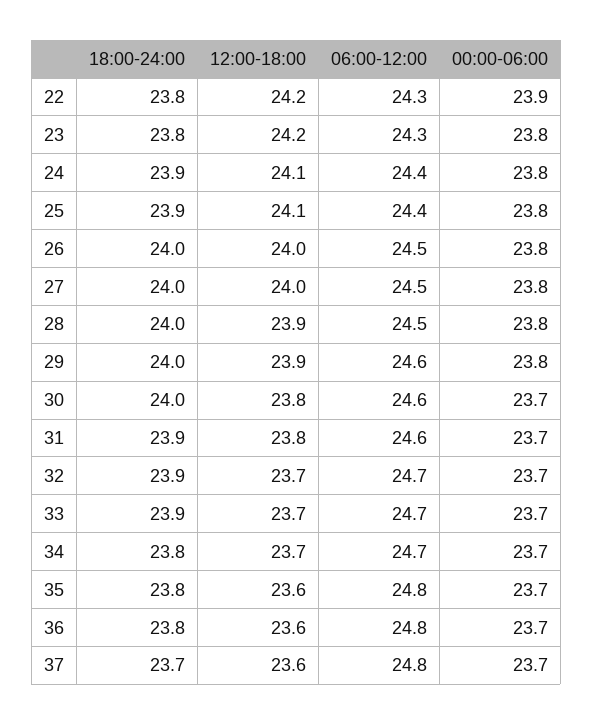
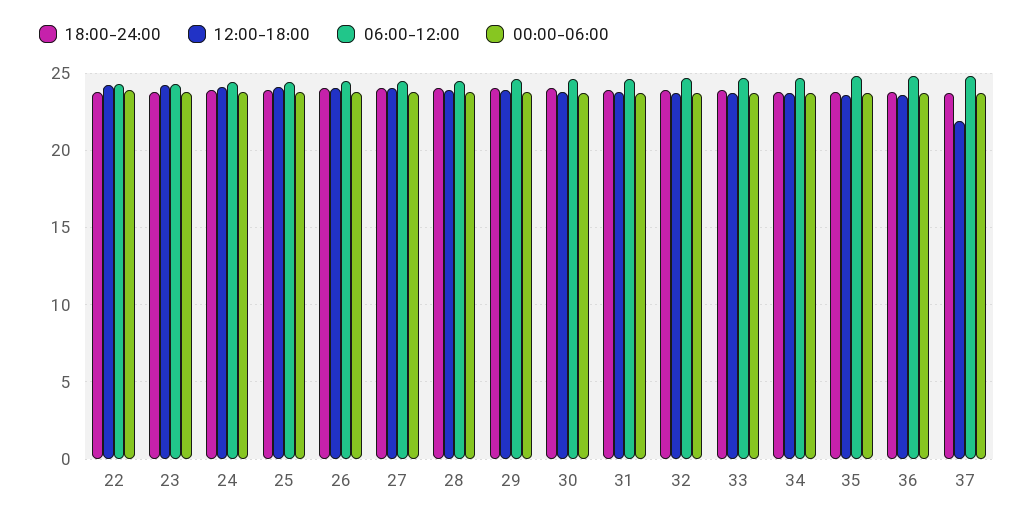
12:00-18:00, 37: 23.6 -> 22

